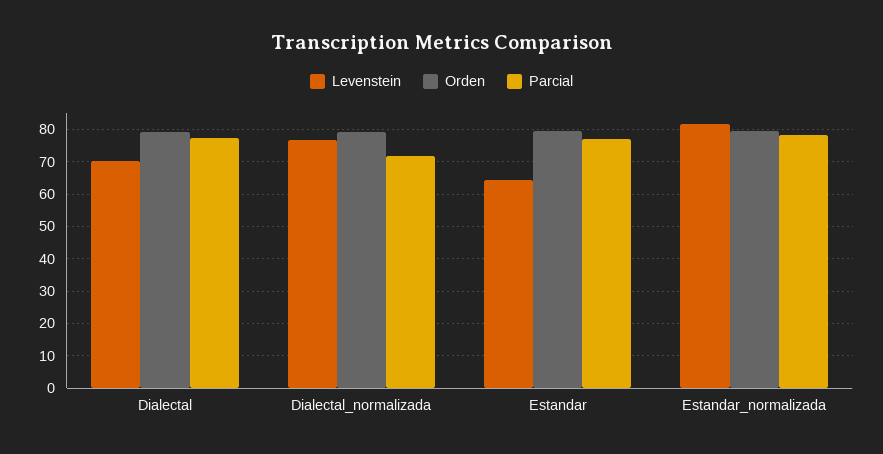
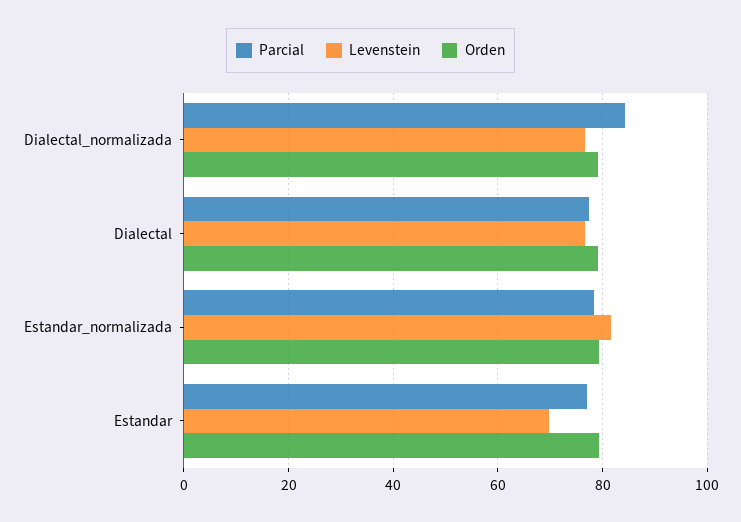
Levenstein, Dialectal: 70 -> 76
Parcial, Dialectal_normalizada: 72 -> 84
Levenstein, Estandar: 64 -> 70

